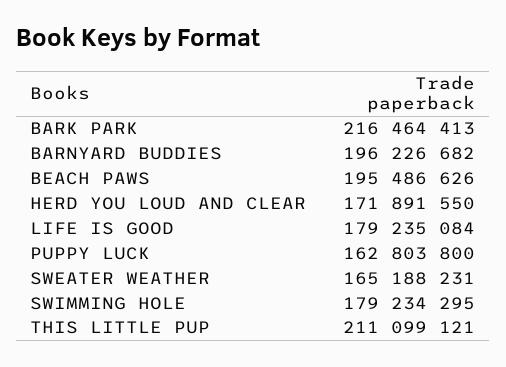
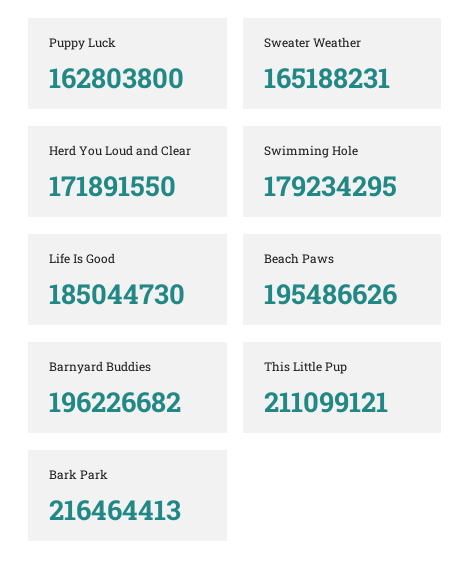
LIFE IS GOOD: 179235084 -> 185044730

